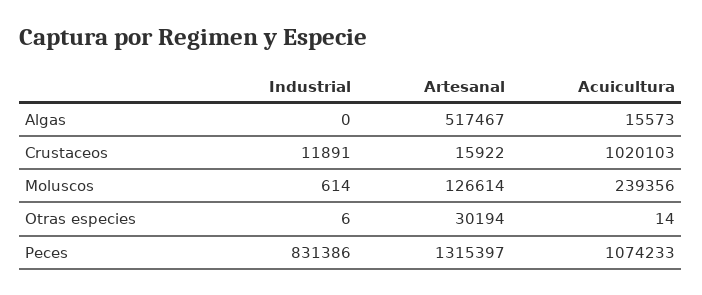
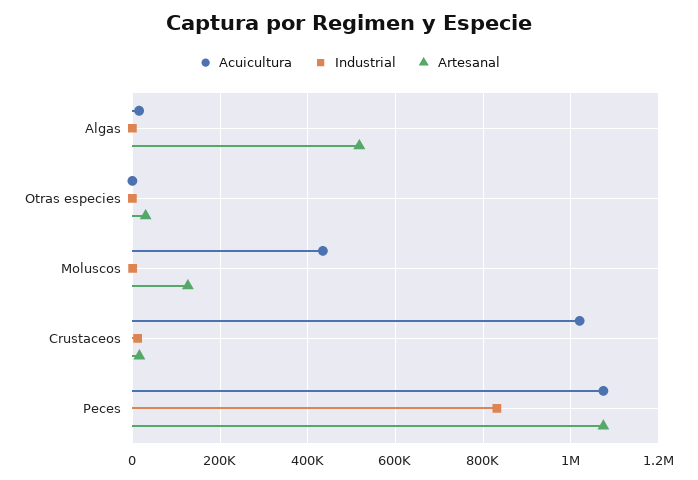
Acuicultura, Moluscos: 239356 -> 440000
Artesanal, Peces: 1315397 -> 1080000

